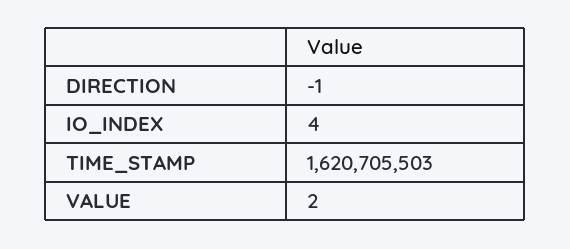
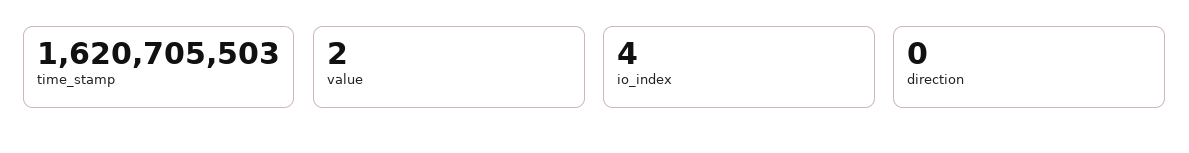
DIRECTION: -1 -> 0

